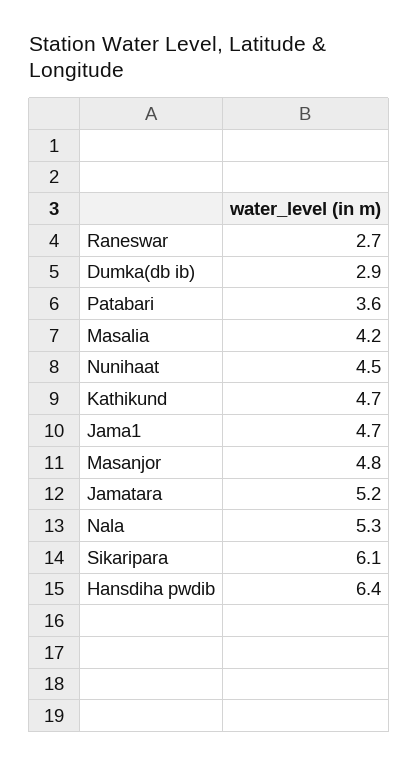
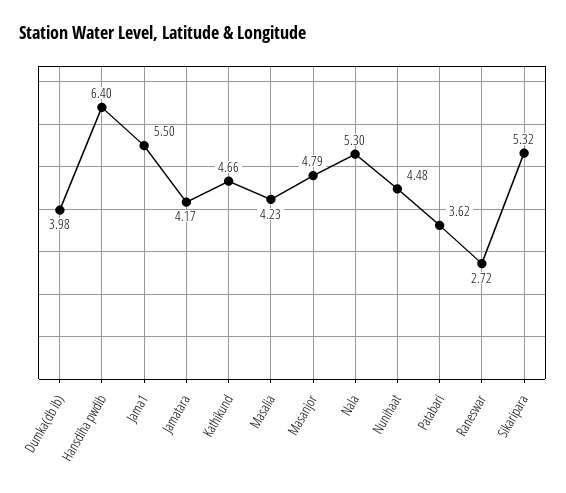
Dumka(db ib): 2.9 -> 3.98
Jama1: 4.7 -> 5.5
Jamatara: 5.2 -> 4.17
Sikaripara: 6.1 -> 5.32

